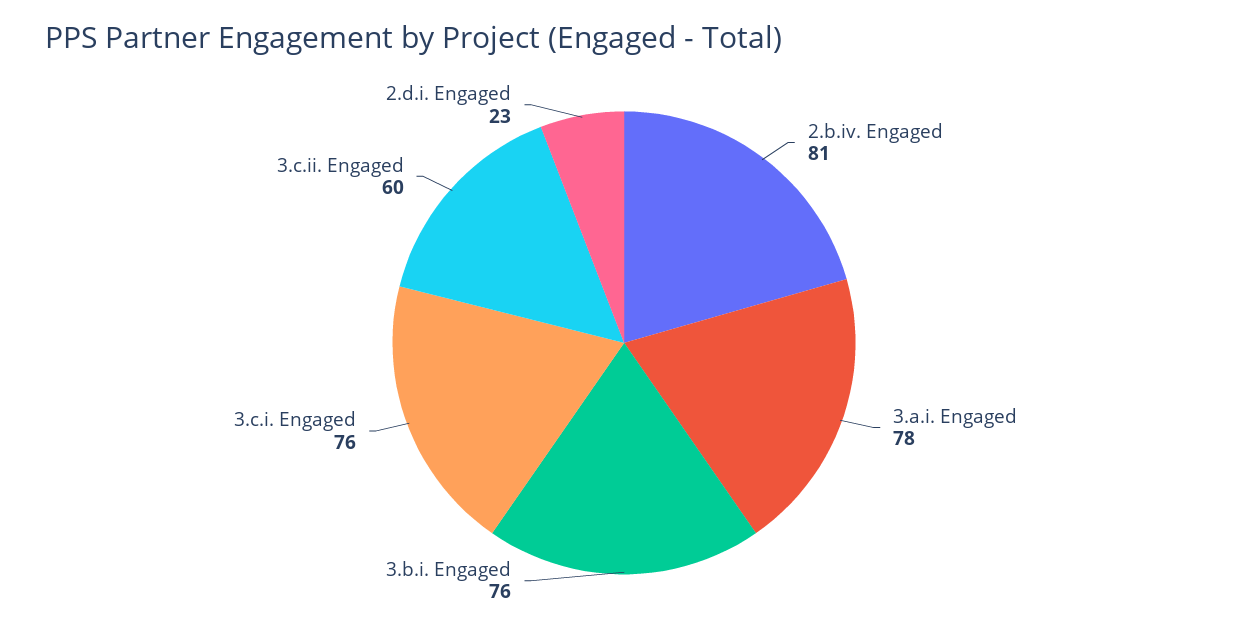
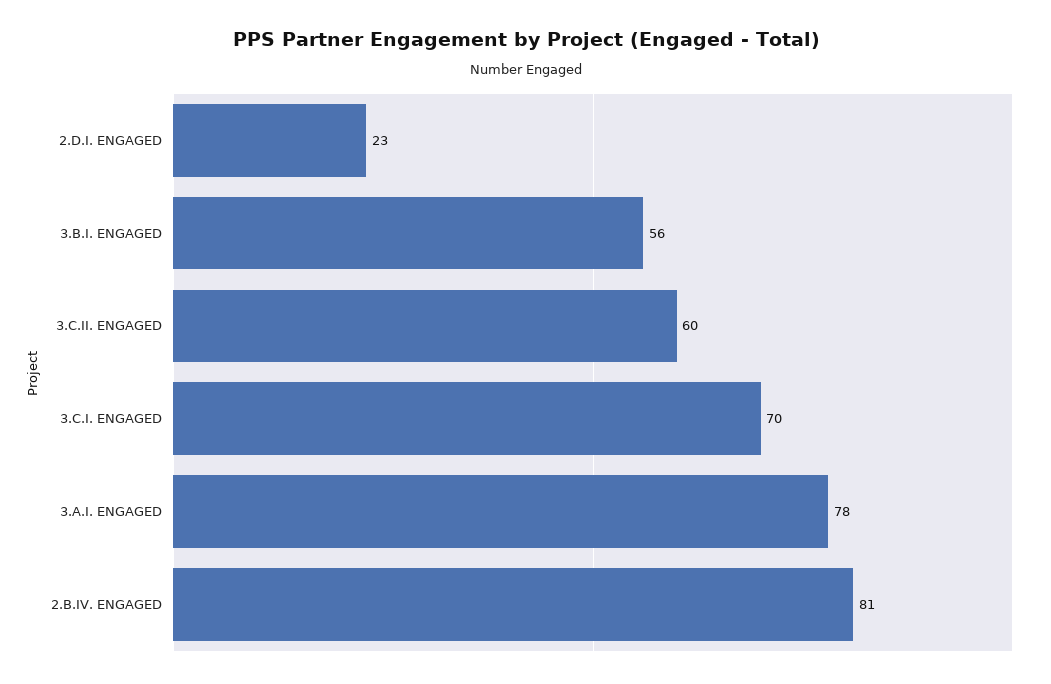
3.b.i. Engaged: 76 -> 56
3.c.i. Engaged: 76 -> 70

